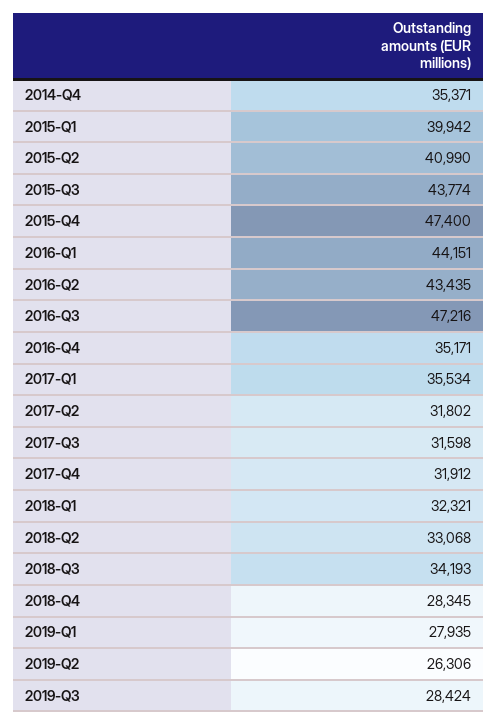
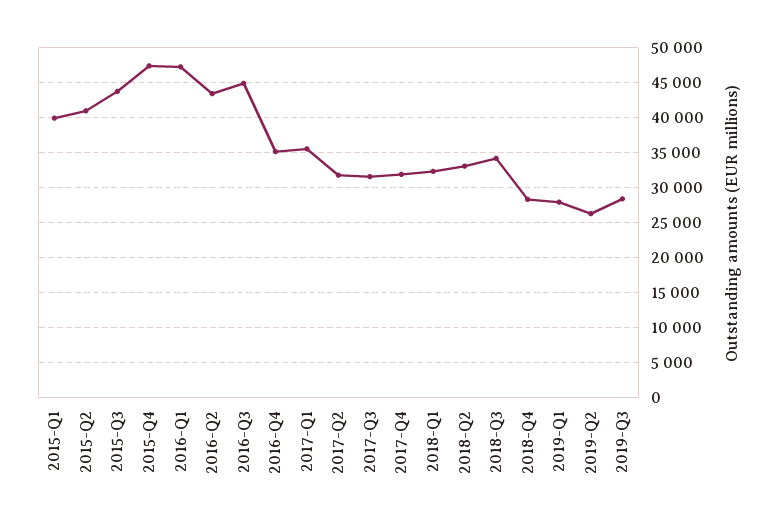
2014-Q4: 35371 -> none
2016-Q1: 44151 -> 47000
2016-Q3: 47216 -> 45000

